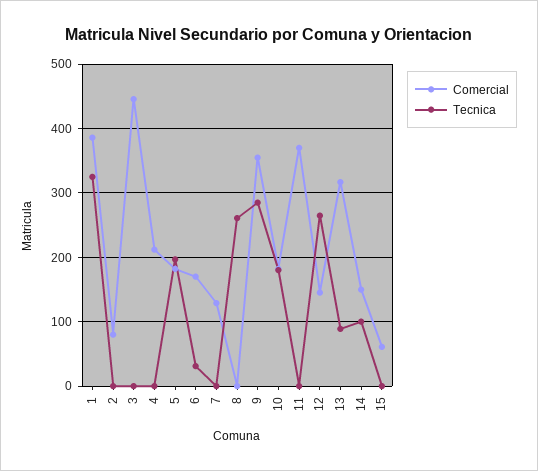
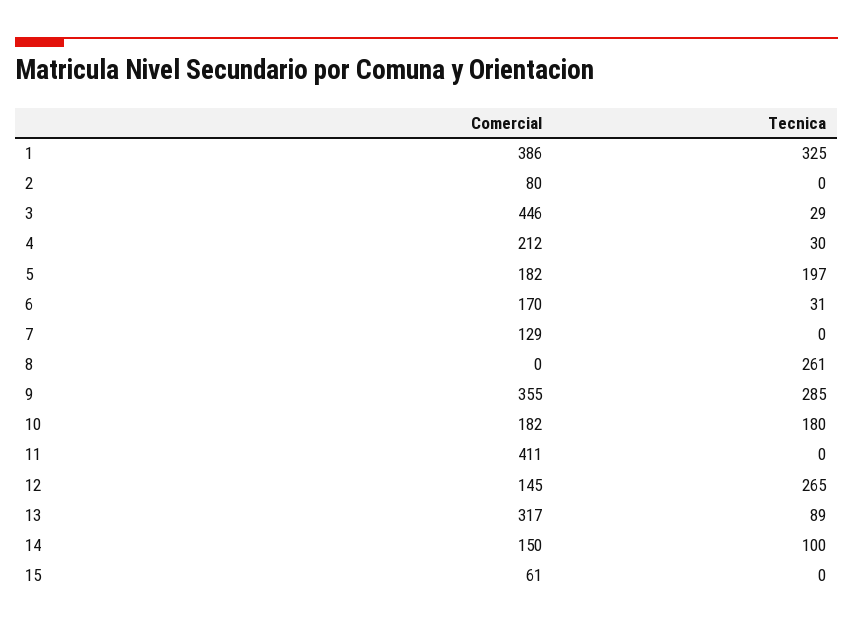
Tecnica, 3: 0 -> 29
Tecnica, 4: 0 -> 30
Comercial, 11: 370 -> 411

